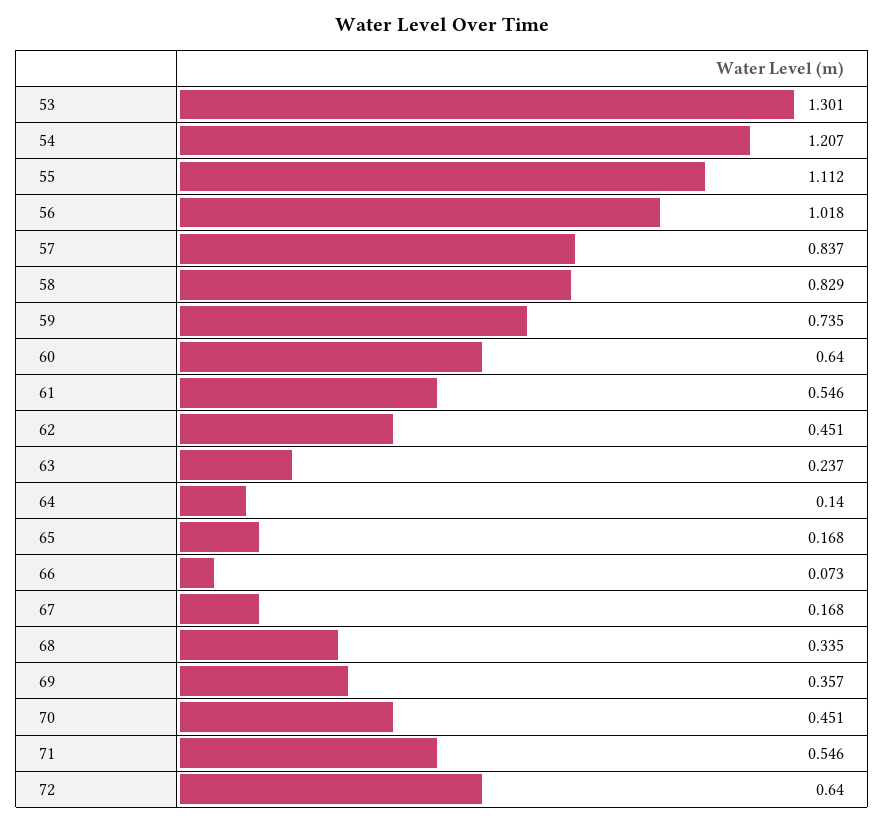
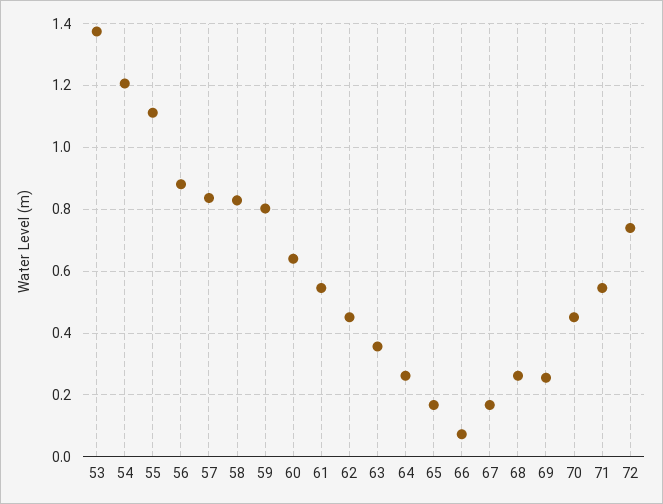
53: 1.301 -> 1.38
56: 1.018 -> 0.88
59: 0.735 -> 0.8
63: 0.237 -> 0.36
64: 0.14 -> 0.26
68: 0.335 -> 0.26
69: 0.357 -> 0.26
72: 0.64 -> 0.74

